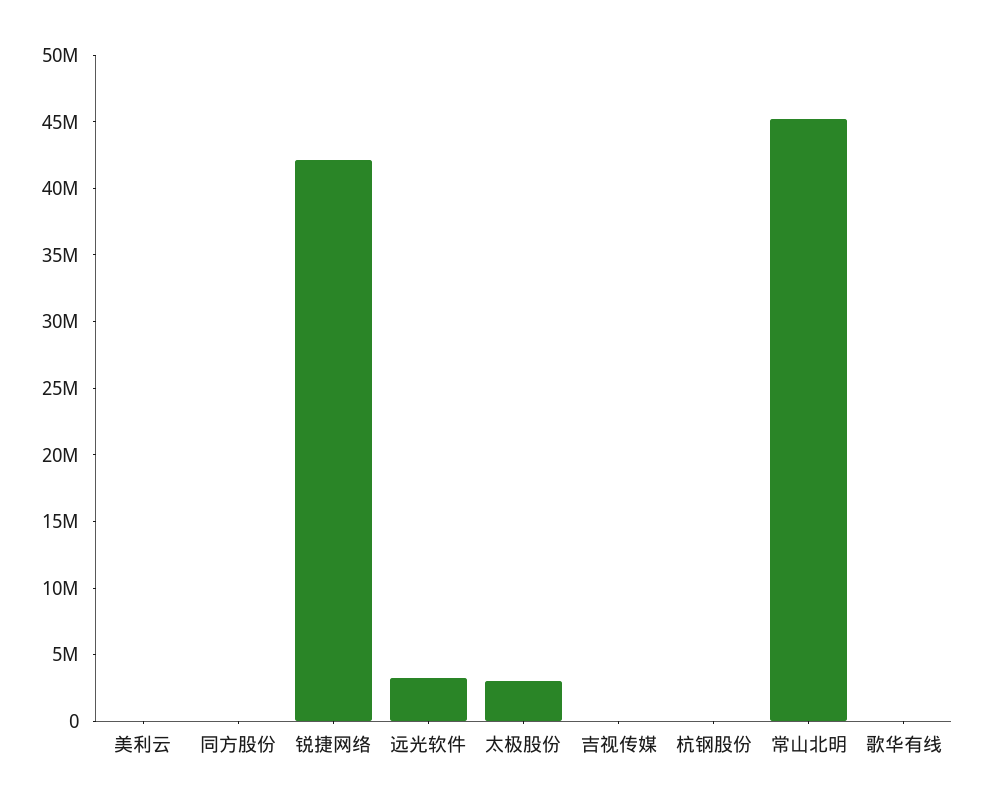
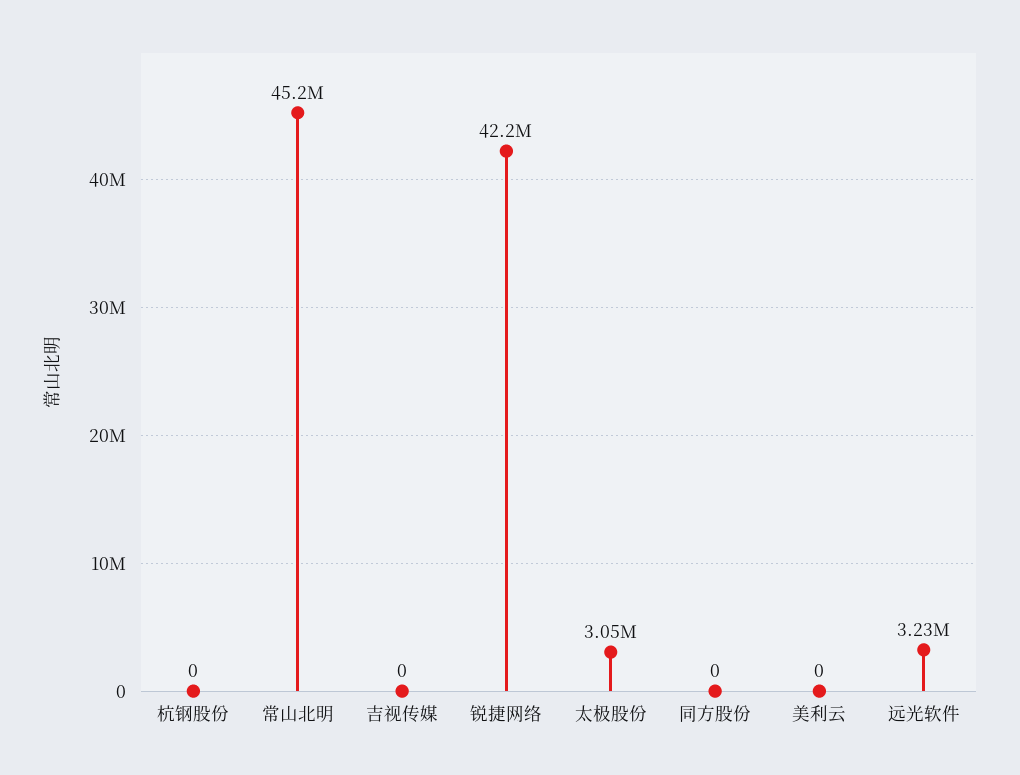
歌华有线: 0 -> none

